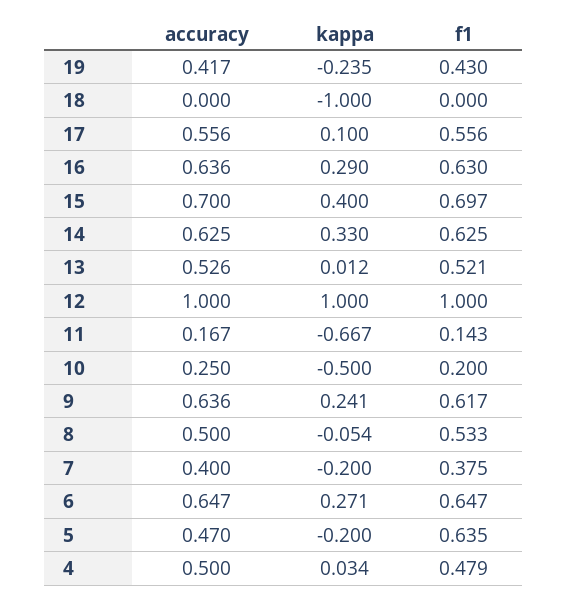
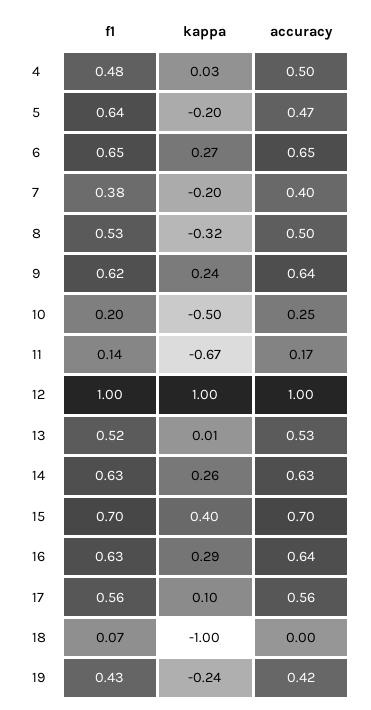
f1, 18: 0 -> 0.07
kappa, 14: 0.33 -> 0.26
kappa, 8: -0.054 -> -0.32

